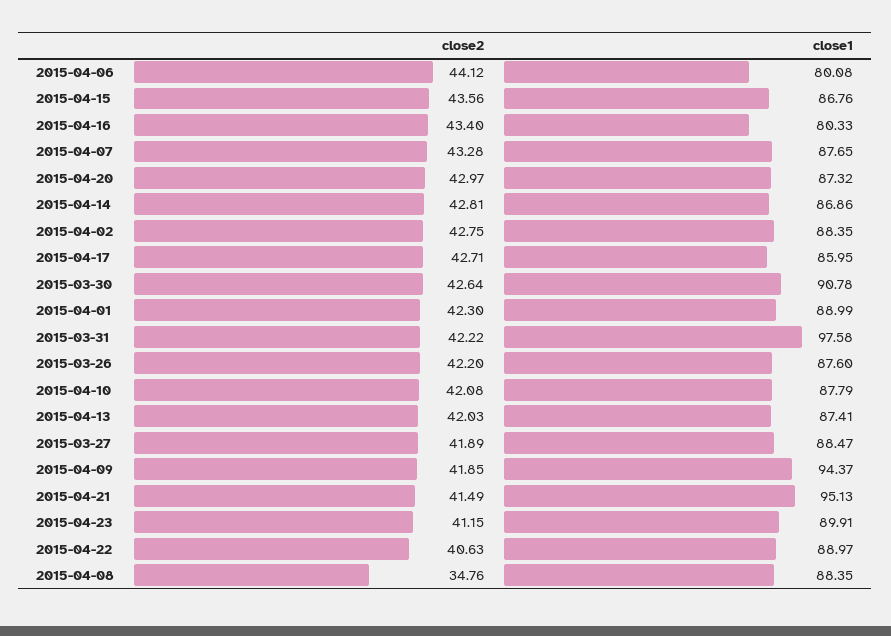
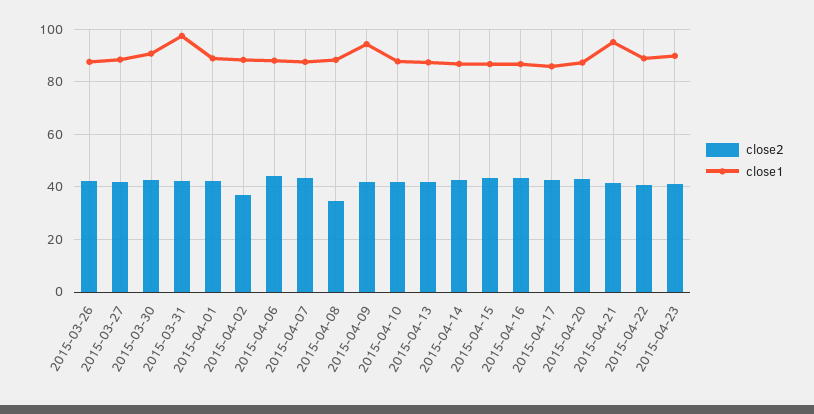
close1, 2015-04-06: 80.08 -> 87.5
close1, 2015-04-16: 80.33 -> 87.5
close2, 2015-04-02: 42.75 -> 37.5

